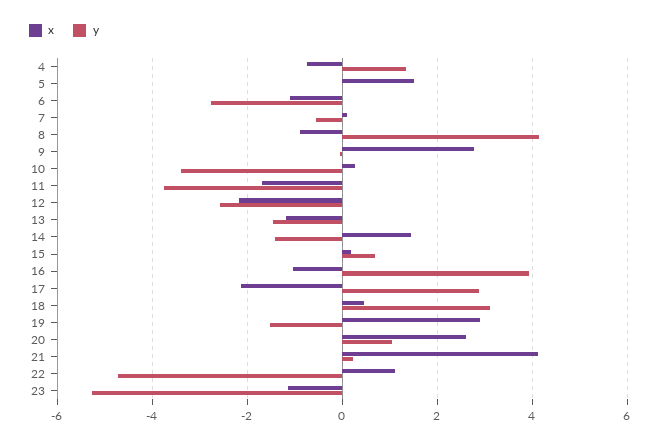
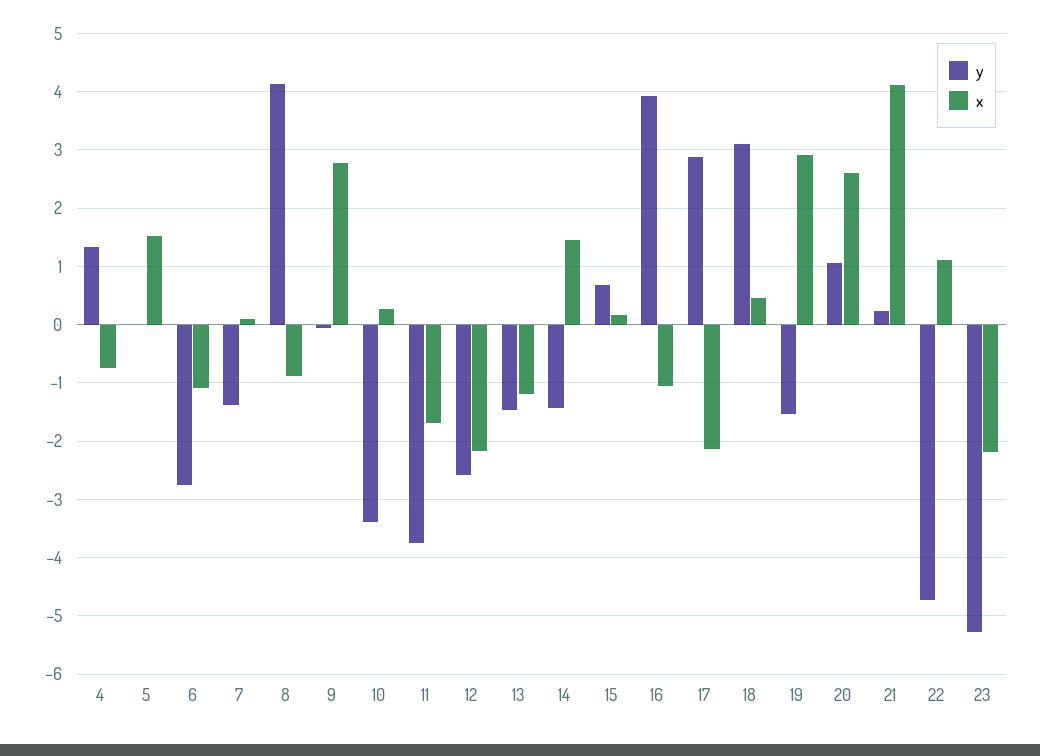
y, 7: -0.6 -> -1.4
x, 23: -1.2 -> -2.2

